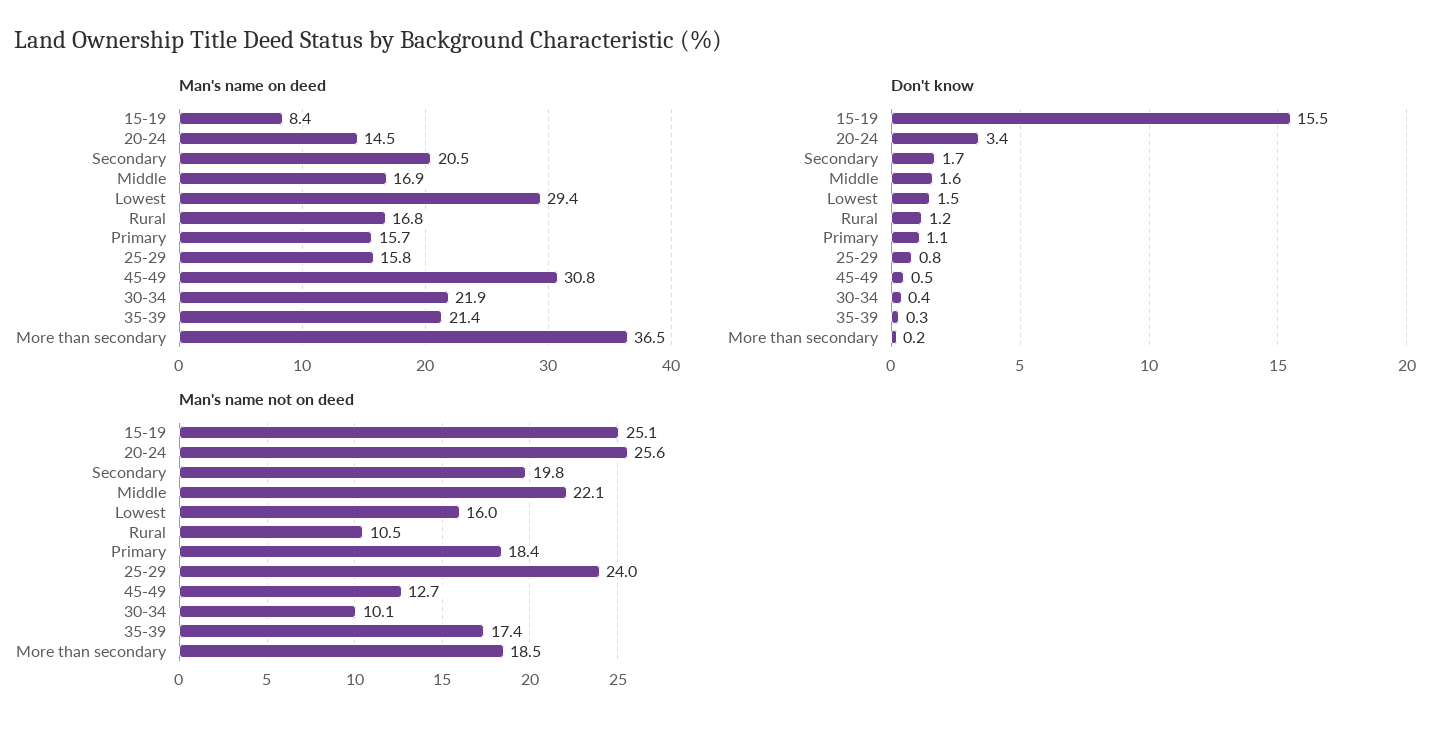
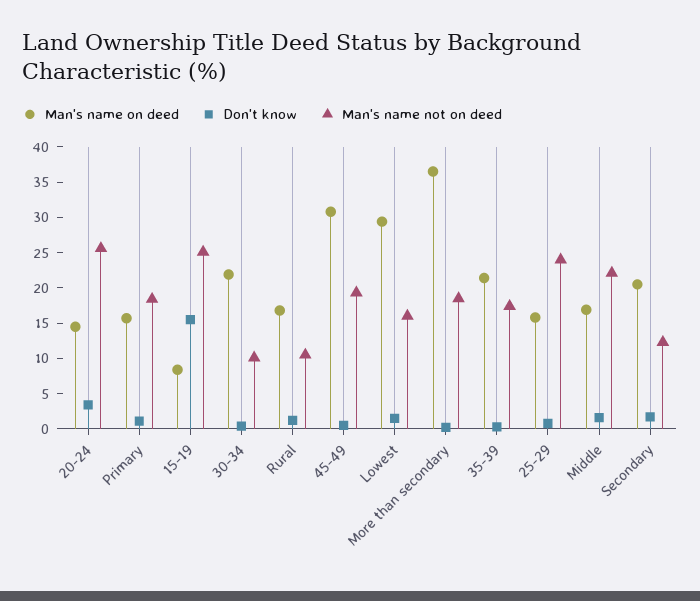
Man's name not on deed, Secondary: 19.8 -> 12.5
Man's name not on deed, 45-49: 12.7 -> 20

